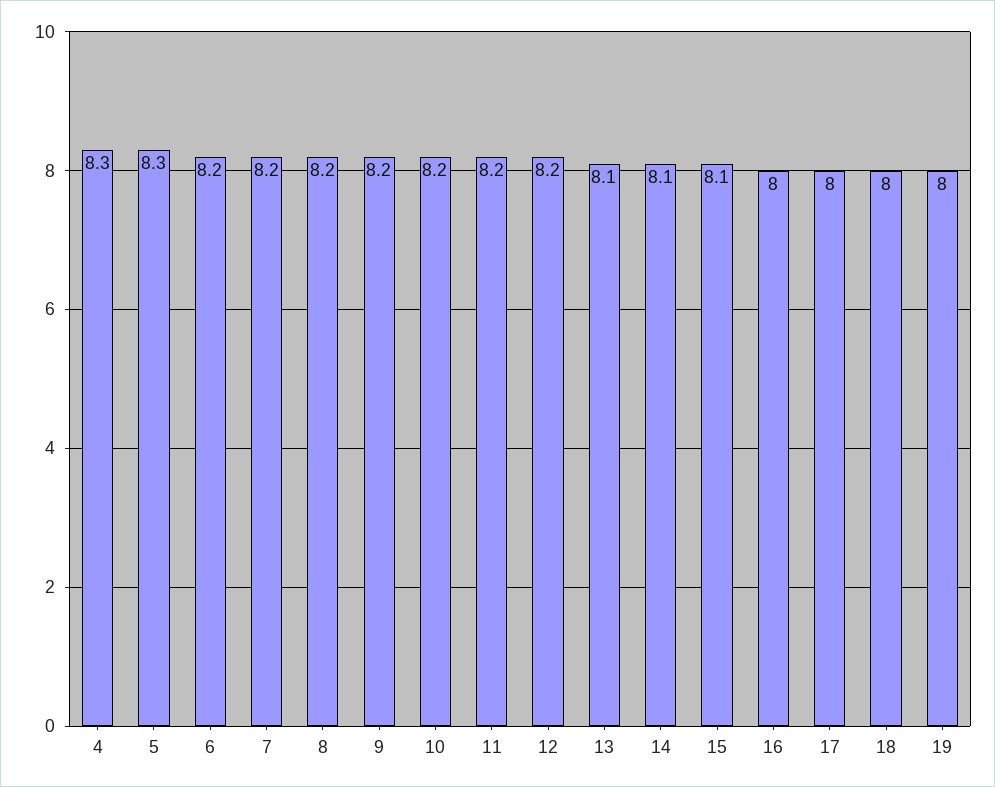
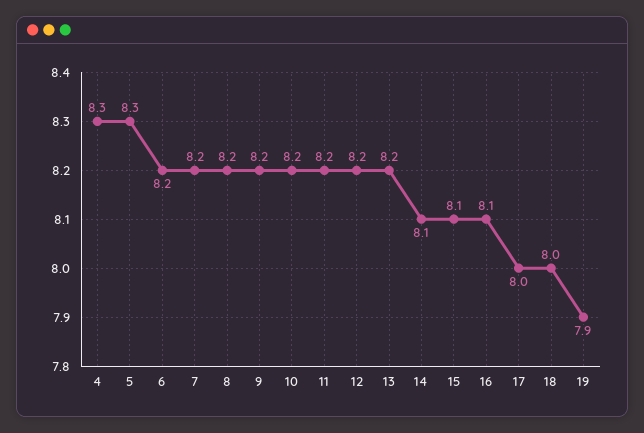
13: 8.1 -> 8.2
16: 8 -> 8.1
19: 8 -> 7.9

